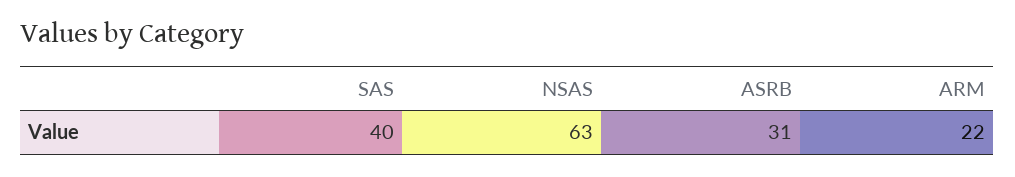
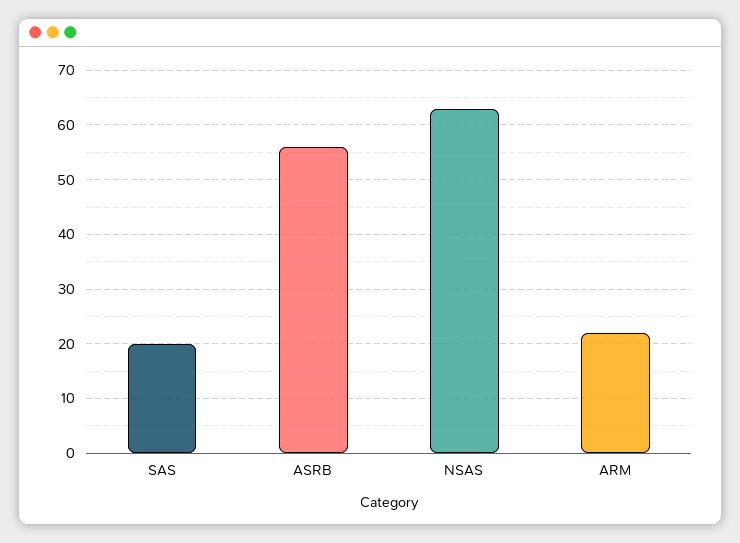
SAS: 40 -> 20
ASRB: 31 -> 55

